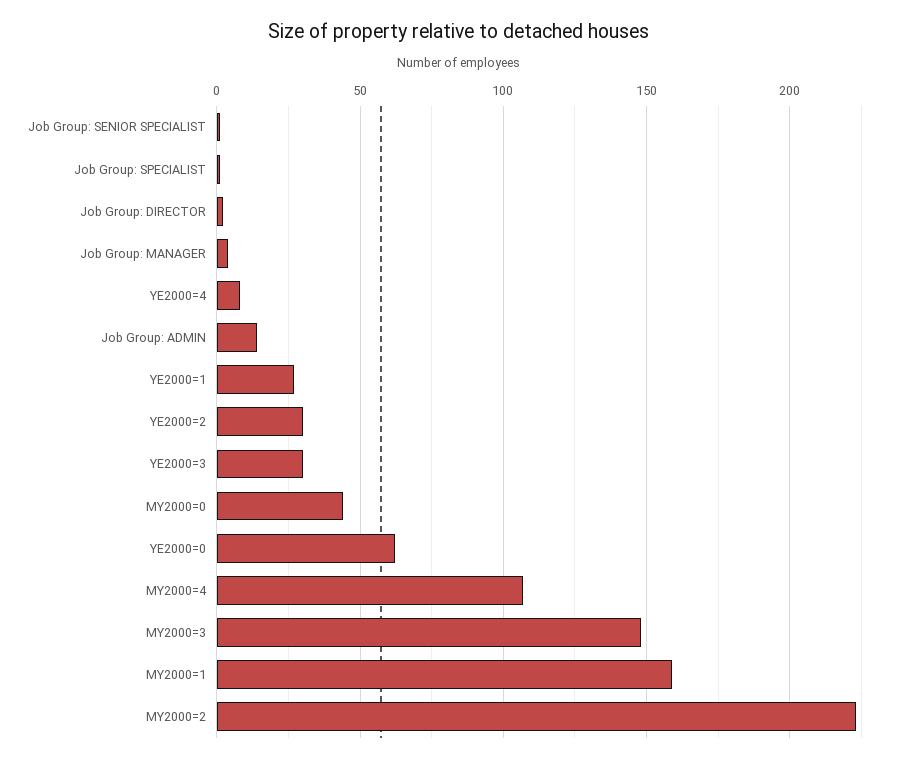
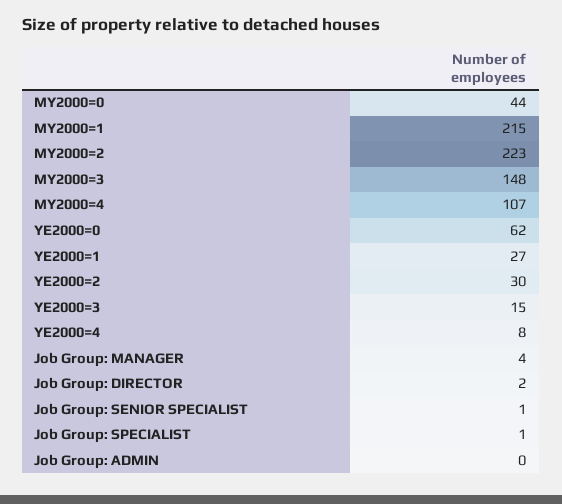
Job Group: ADMIN: 15 -> 0
YE2000=3: 30 -> 15
MY2000=1: 160 -> 215

